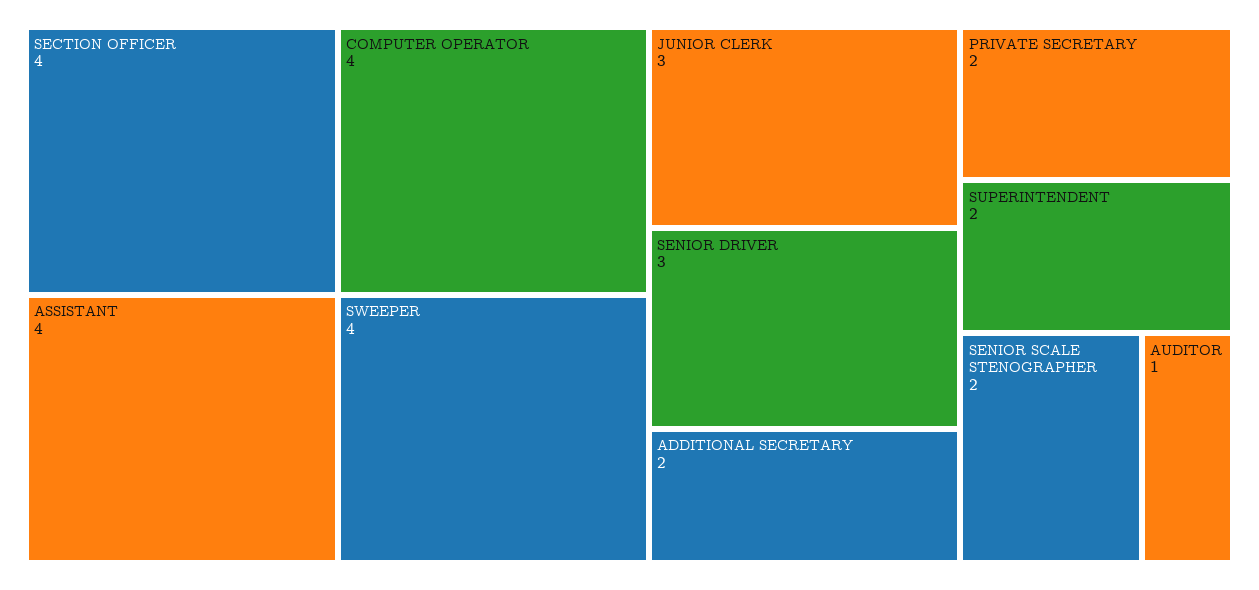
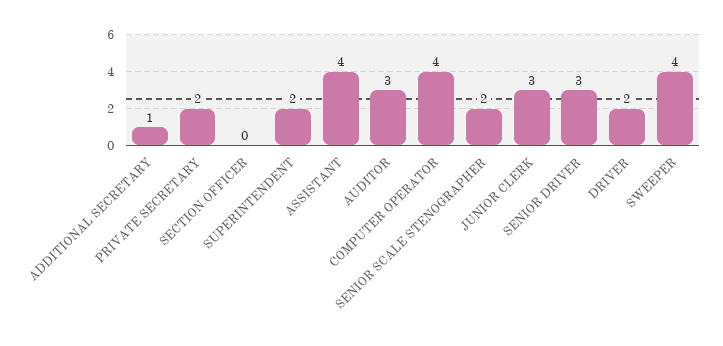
SECTION OFFICER: 4 -> 0
ADDITIONAL SECRETARY: 2 -> 1
AUDITOR: 1 -> 3
DRIVER: none -> 2

